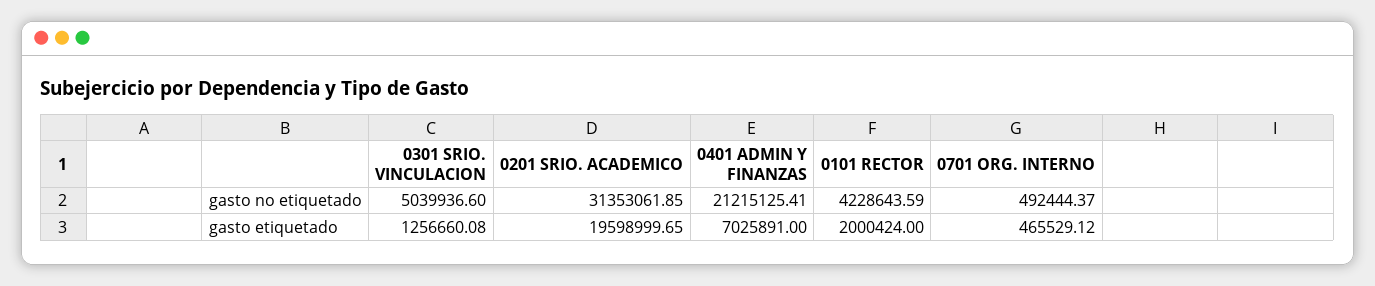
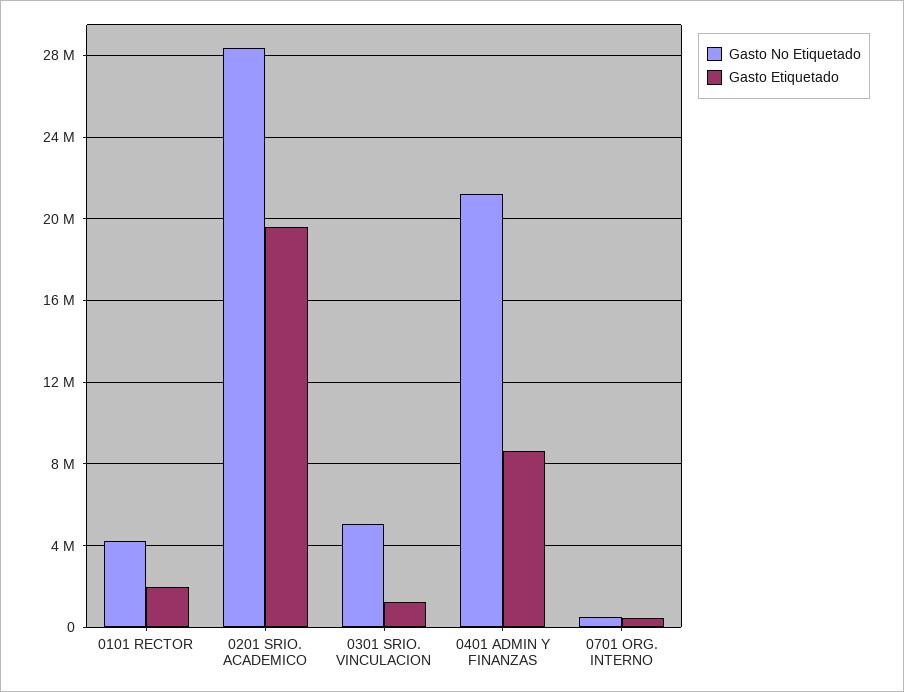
gasto no etiquetado, 0201 SRIO. ACADEMICO: 31353061.85 -> 28500000
gasto etiquetado, 0401 ADMIN Y FINANZAS: 7025891 -> 8500000

